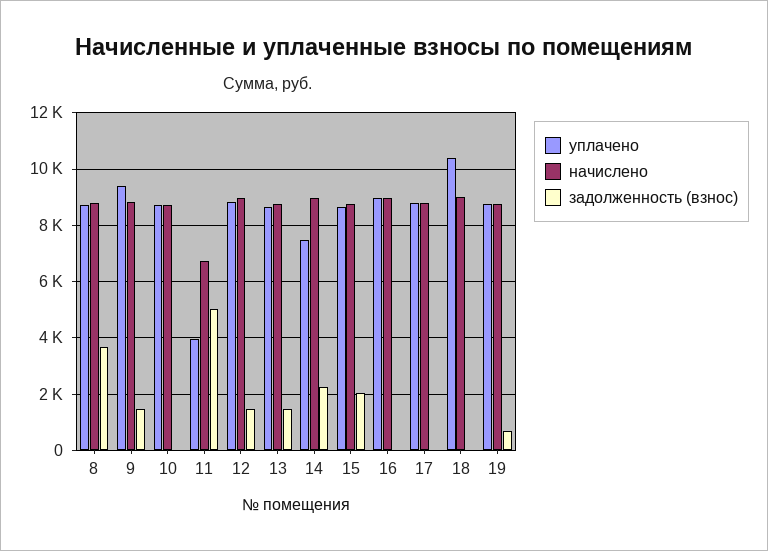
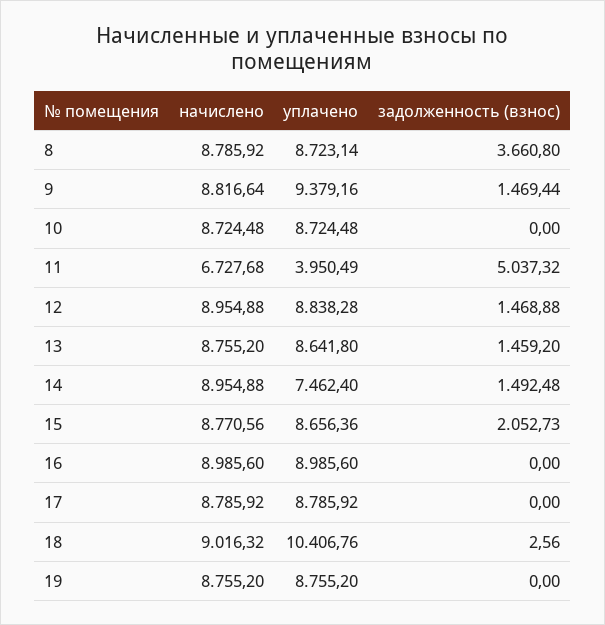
задолженность (взнос), 14: 2250 -> 1492.48
задолженность (взнос), 19: 750 -> 0

